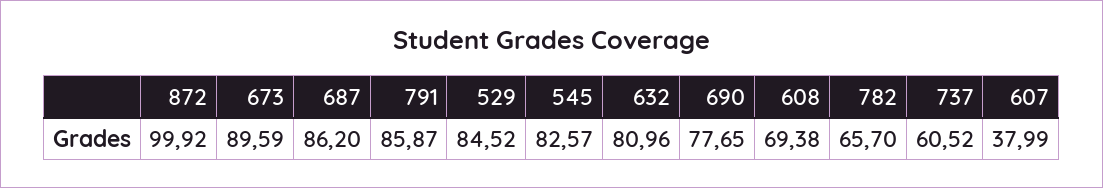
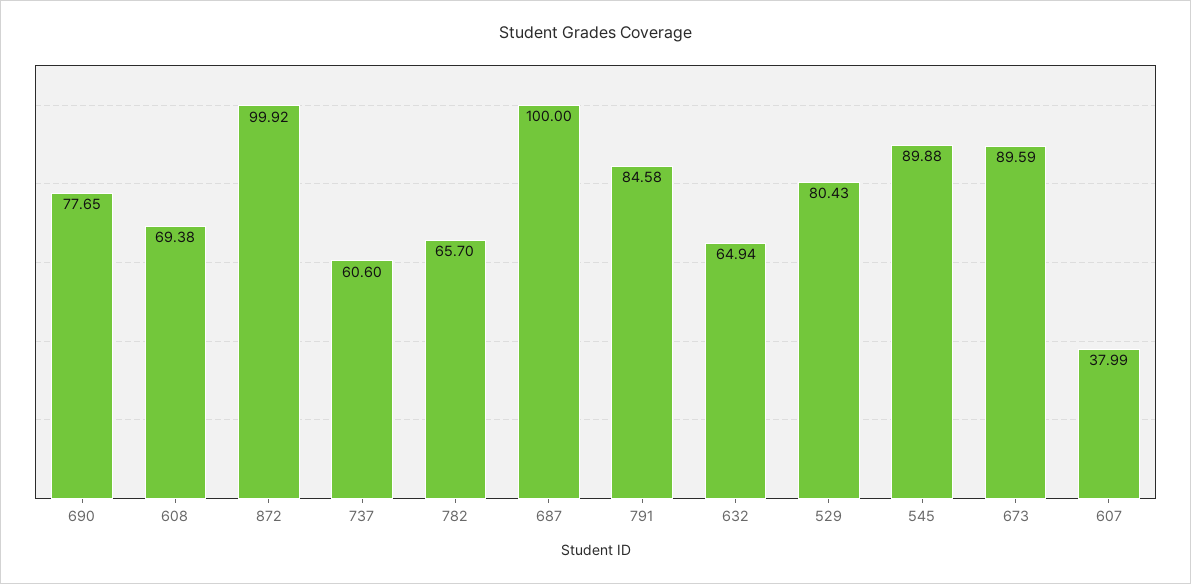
687: 86.2 -> 100
791: 85.87 -> 84.58
529: 84.52 -> 80.43
545: 82.57 -> 89.88
632: 80.96 -> 64.94
737: 60.52 -> 60.6

